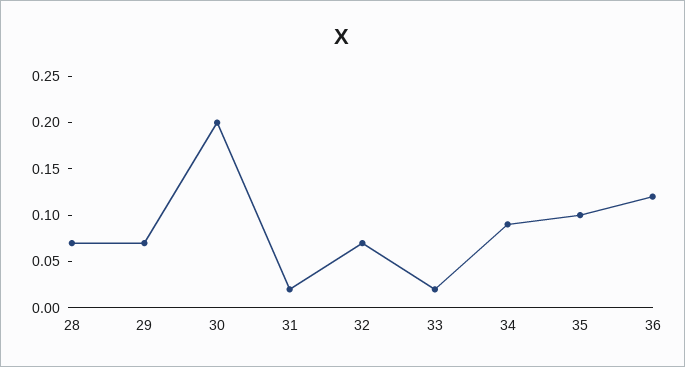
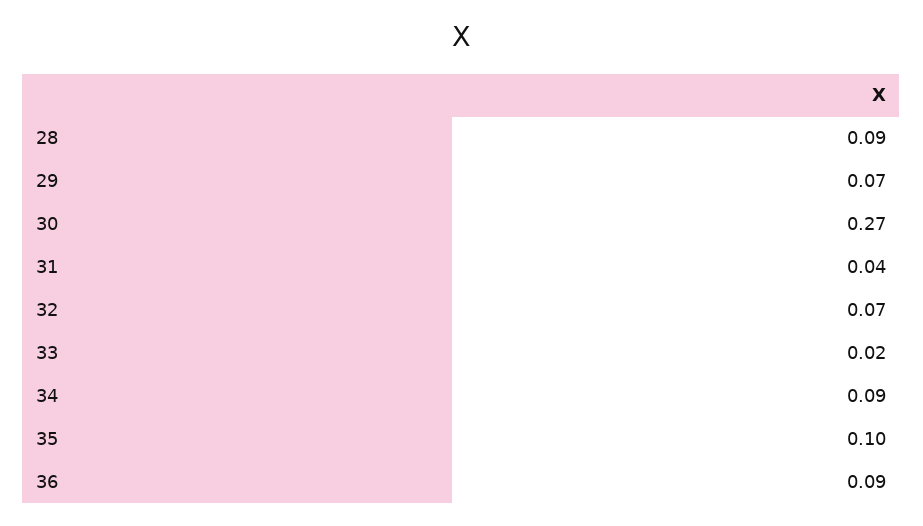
28: 0.07 -> 0.09
30: 0.2 -> 0.27
31: 0.02 -> 0.04
36: 0.12 -> 0.09

